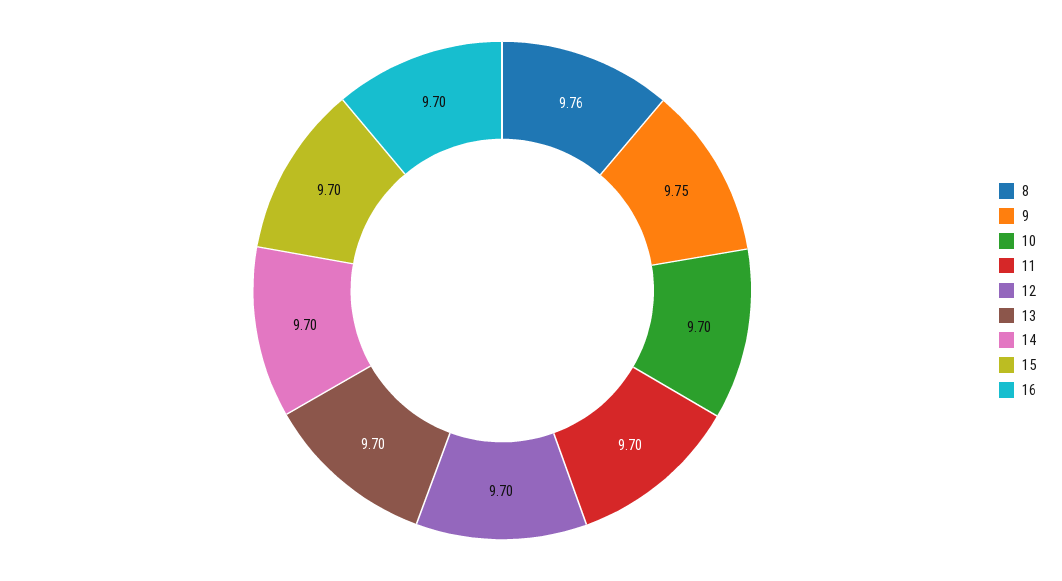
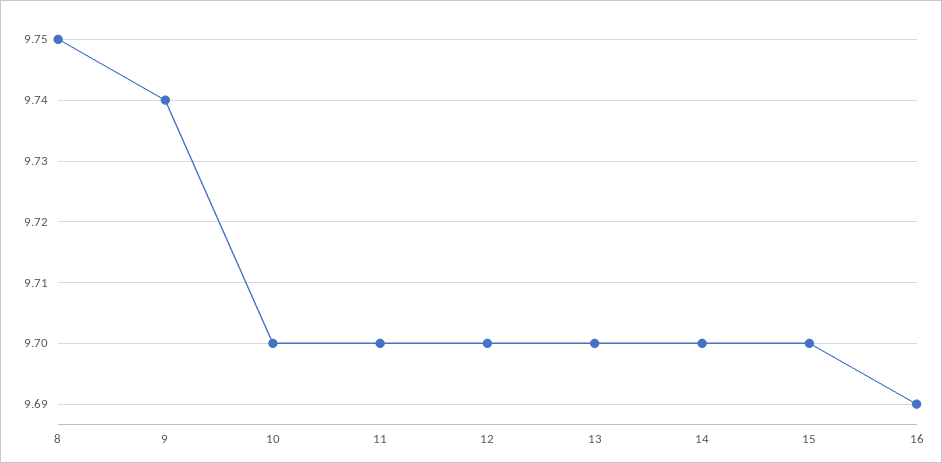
8: 9.76 -> 9.75
9: 9.75 -> 9.74
16: 9.7 -> 9.69

